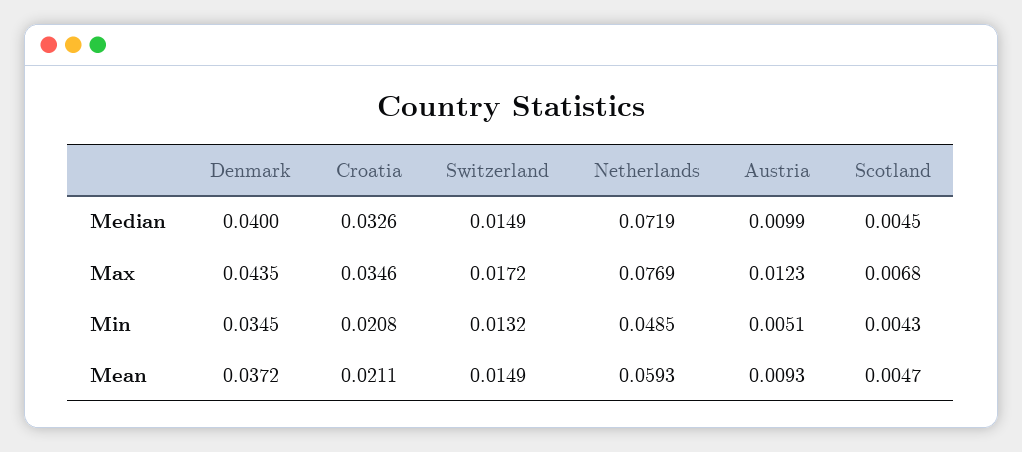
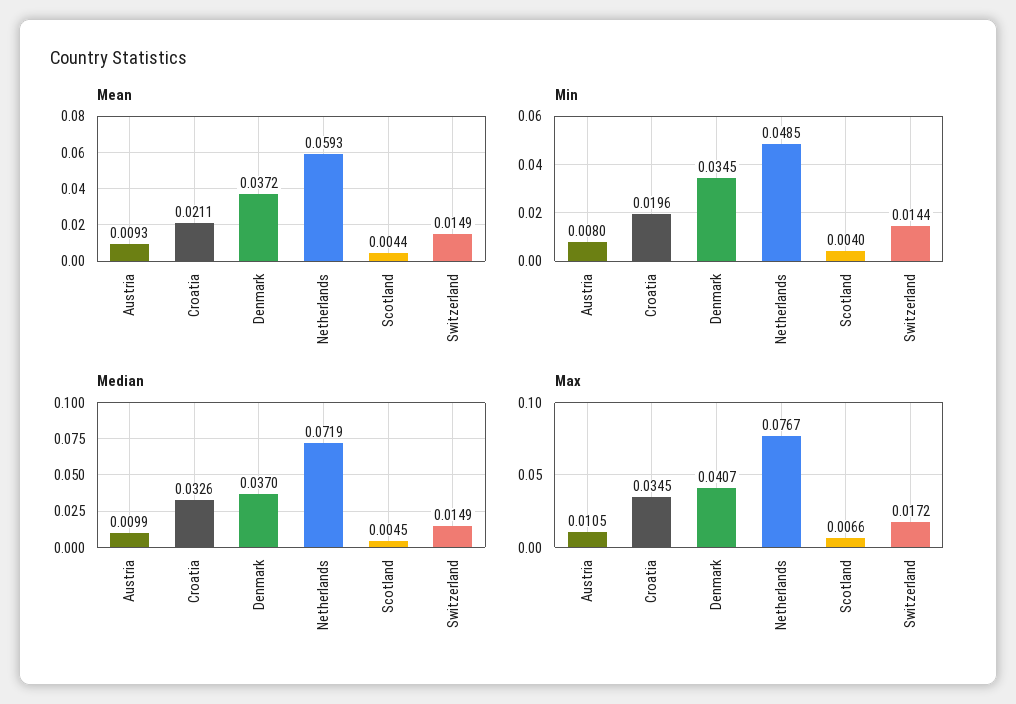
Median, Denmark: 0.04 -> 0.037
Max, Denmark: 0.0435 -> 0.0407
Max, Croatia: 0.0346 -> 0.0345
Max, Netherlands: 0.0769 -> 0.0767
Max, Austria: 0.0123 -> 0.0105
Max, Scotland: 0.0068 -> 0.0066
Min, Croatia: 0.0208 -> 0.0196
Min, Switzerland: 0.0132 -> 0.0144
Min, Austria: 0.0051 -> 0.008
Min, Scotland: 0.0043 -> 0.004
Mean, Scotland: 0.0047 -> 0.0044

